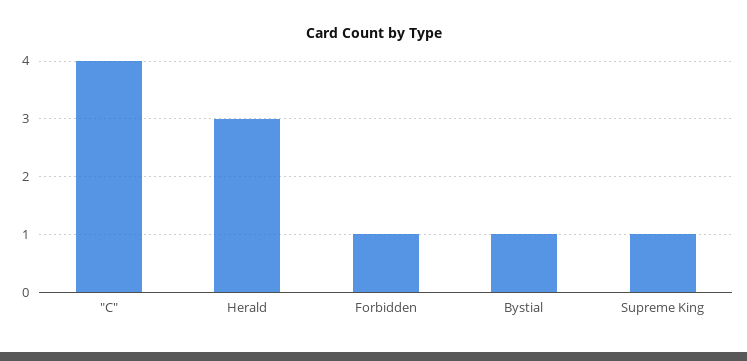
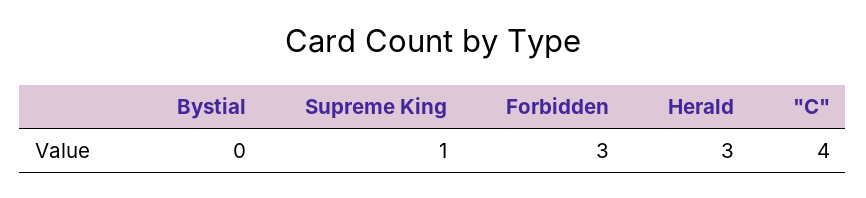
Forbidden: 1 -> 3
Bystial: 1 -> 0

